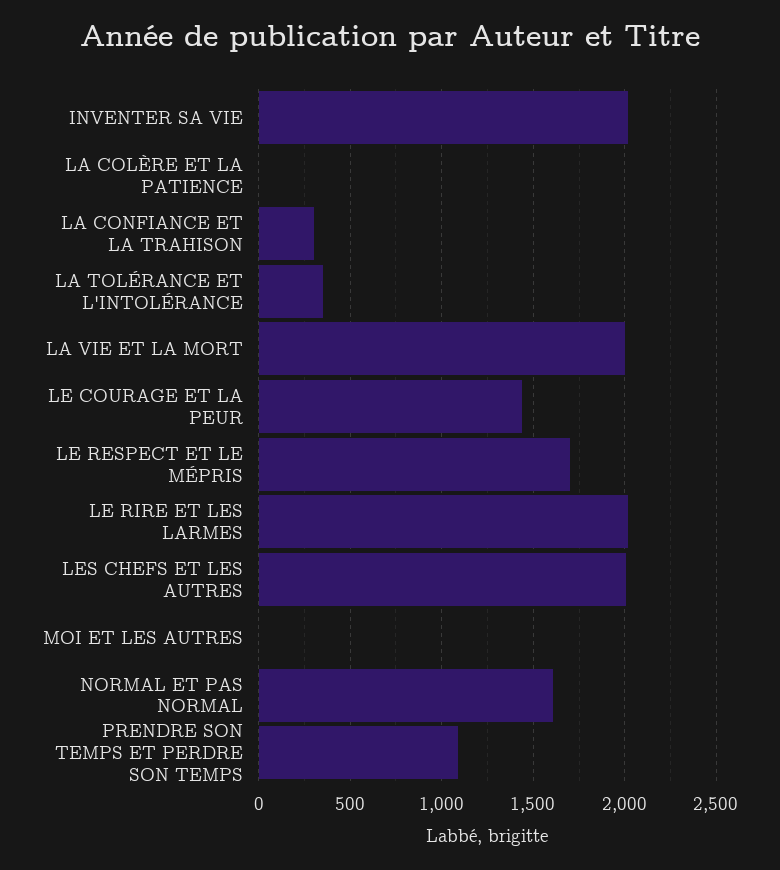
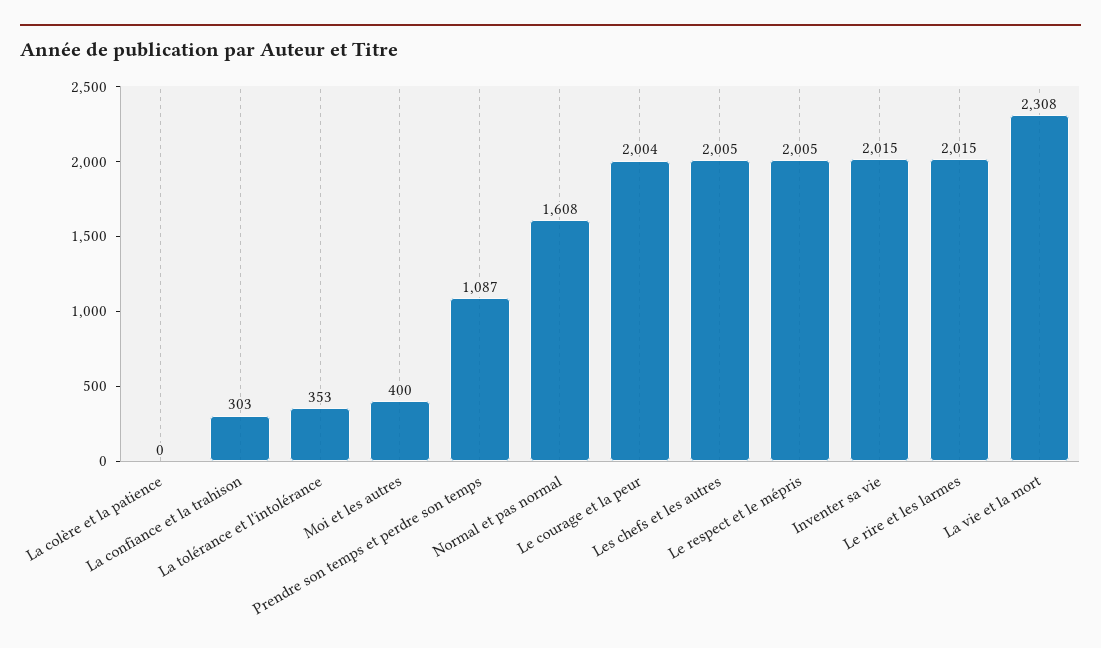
LA VIE ET LA MORT: 2000 -> 2308
LE COURAGE ET LA PEUR: 1450 -> 2004
LE RESPECT ET LE MÉPRIS: 1700 -> 2005
MOI ET LES AUTRES: 0 -> 400

